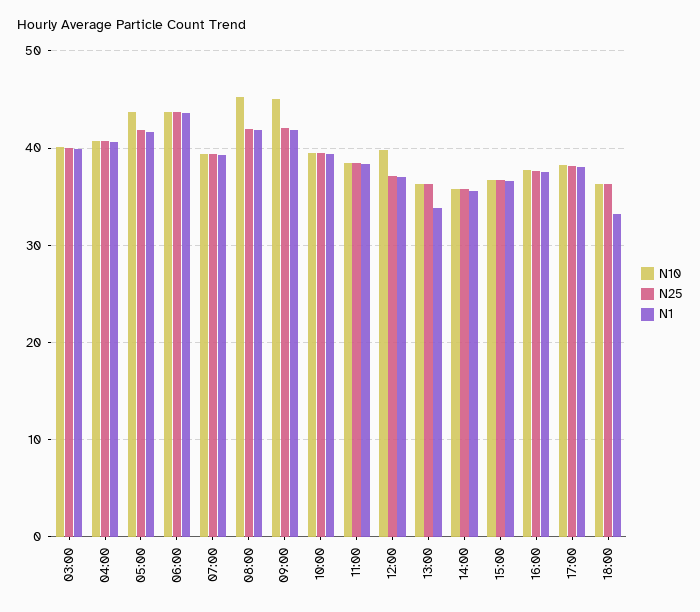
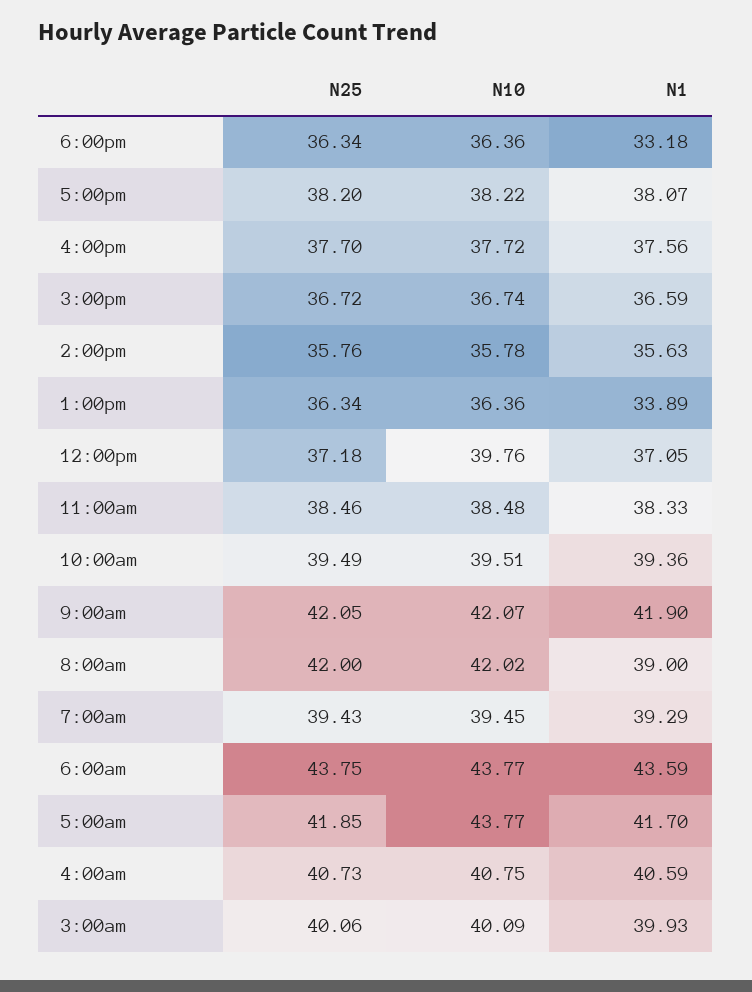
N10, 08:00: 45 -> 42.02
N1, 08:00: 42 -> 39
N10, 09:00: 45 -> 42.07

